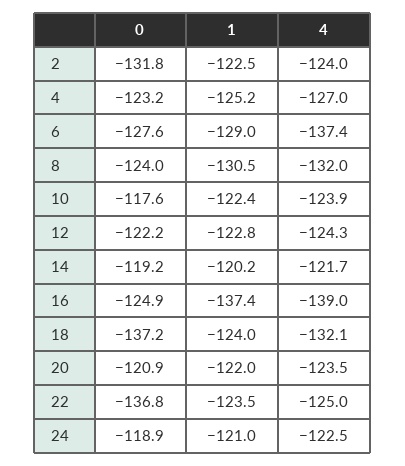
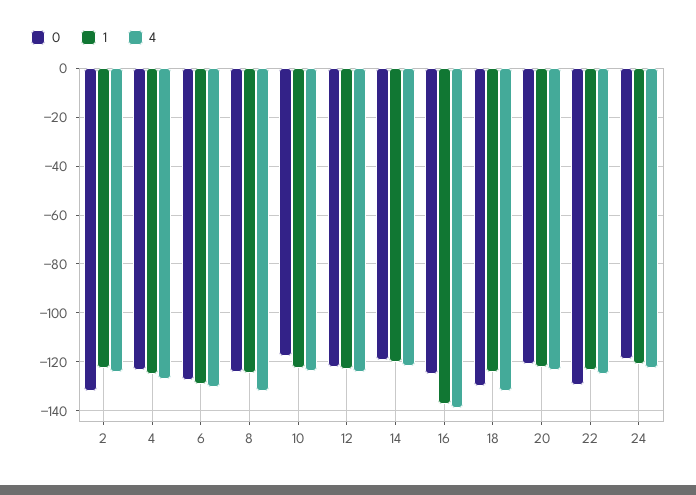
4, 6: -137.4 -> -130
1, 8: -130.5 -> -125
0, 18: -137.2 -> -130
0, 22: -136.8 -> -130

